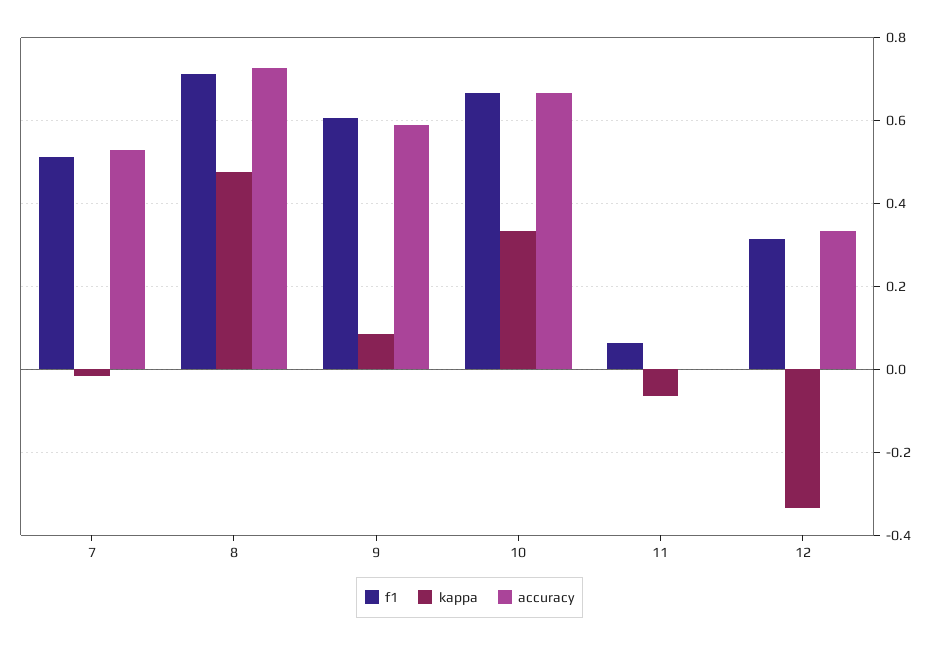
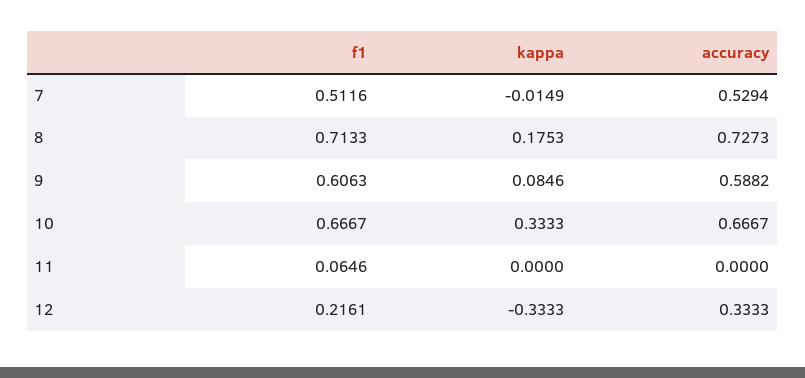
kappa, 8: 0.48 -> 0.1753
kappa, 11: -0.06 -> 0
f1, 12: 0.32 -> 0.2161

